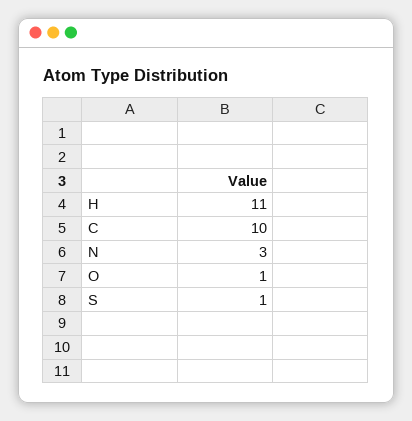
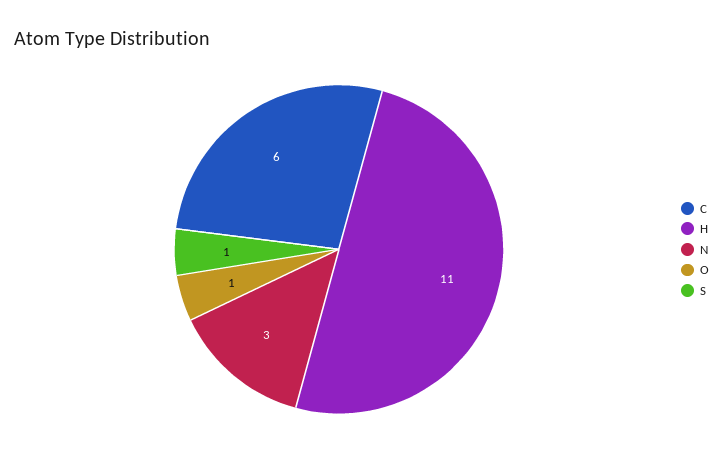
C: 10 -> 6

